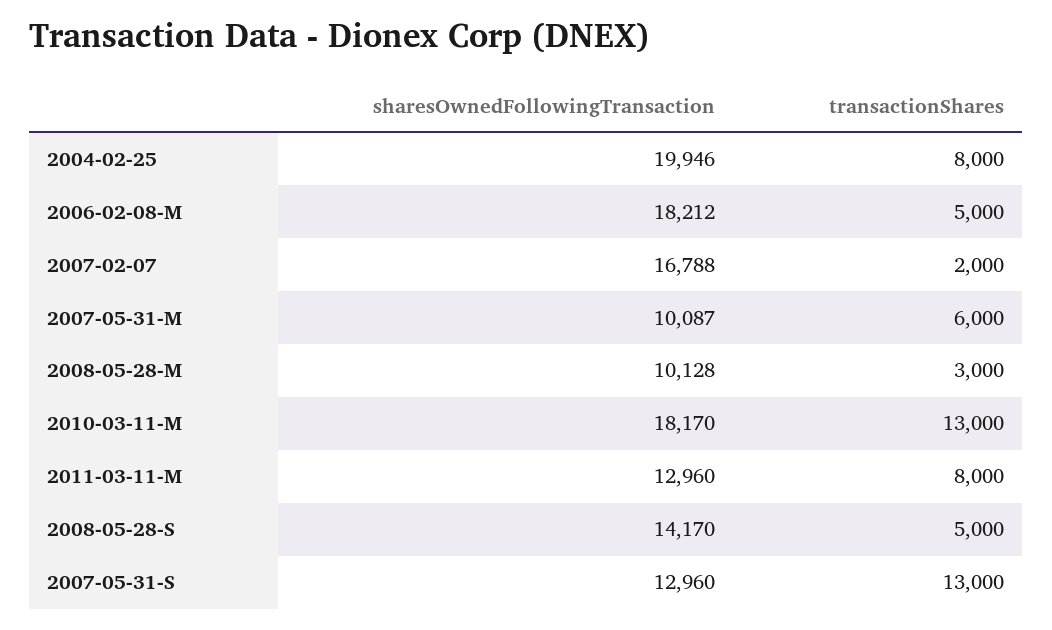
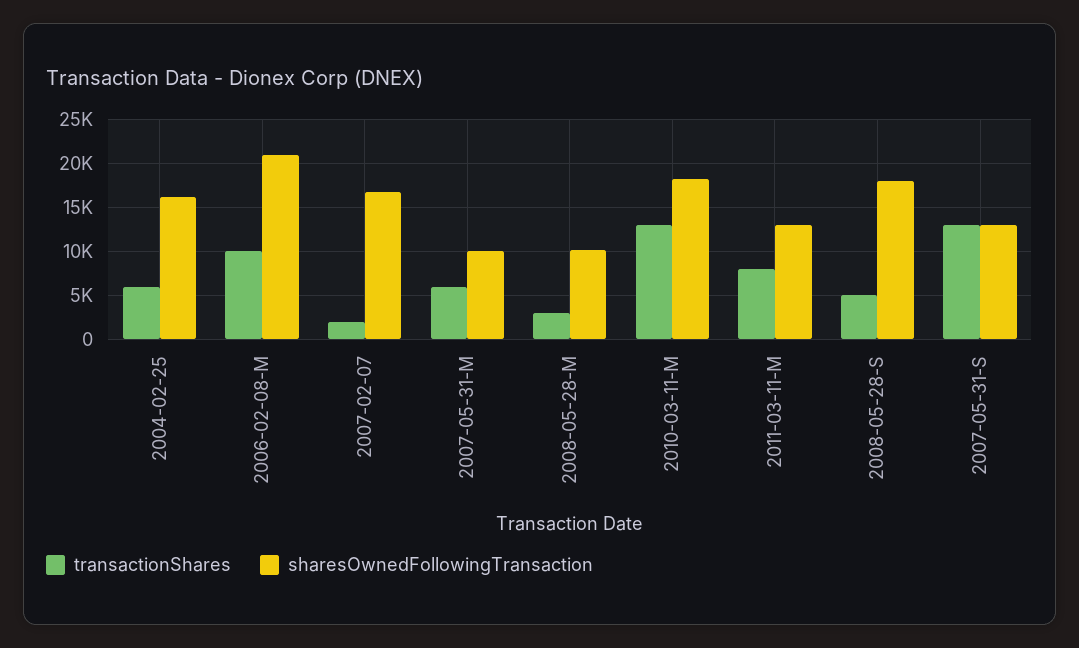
sharesOwnedFollowingTransaction, 2004-02-25: 19946 -> 16000
transactionShares, 2004-02-25: 8000 -> 6000
sharesOwnedFollowingTransaction, 2006-02-08-M: 18212 -> 21000
transactionShares, 2006-02-08-M: 5000 -> 10000
sharesOwnedFollowingTransaction, 2008-05-28-S: 14170 -> 18000

